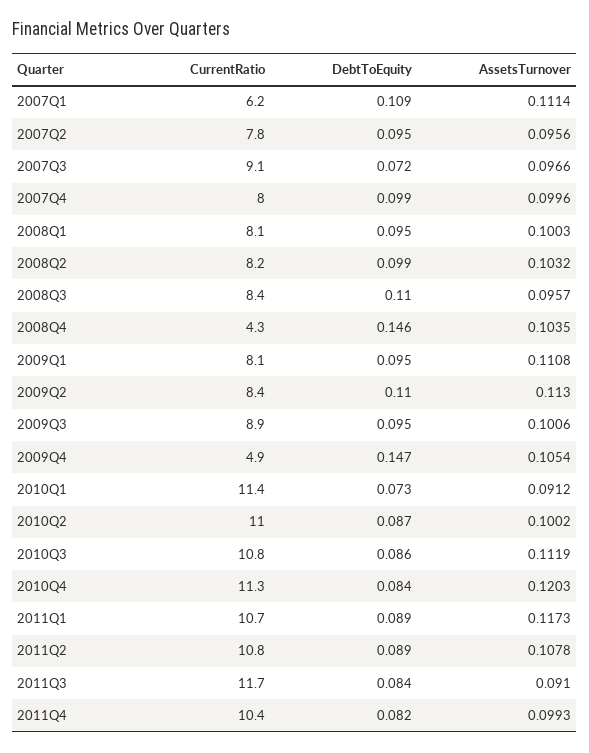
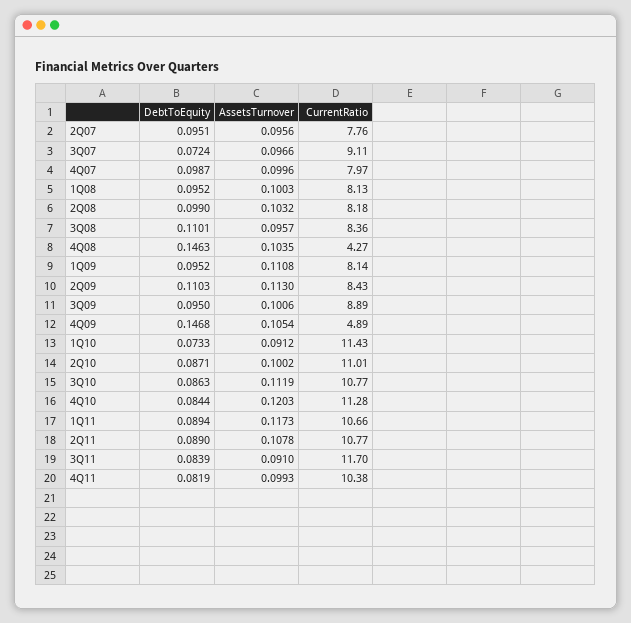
CurrentRatio, 2007Q1: 6.2 -> none
DebtToEquity, 2007Q1: 0.109 -> none
AssetsTurnover, 2007Q1: 0.1114 -> none

